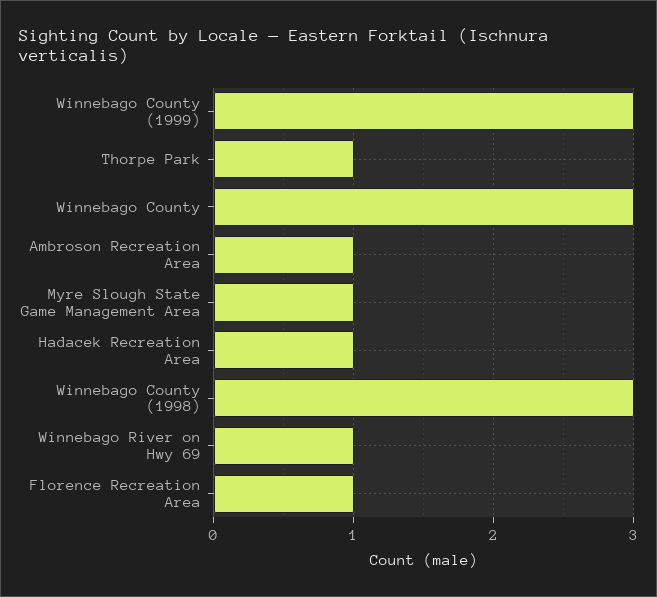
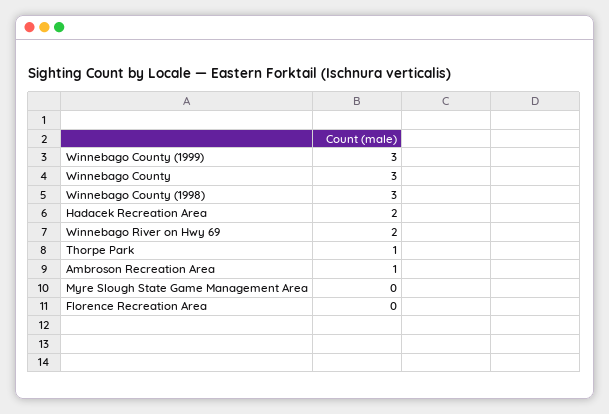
Myre Slough State Game Management Area: 1 -> 0
Hadacek Recreation Area: 1 -> 2
Winnebago River on Hwy 69: 1 -> 2
Florence Recreation Area: 1 -> 0

